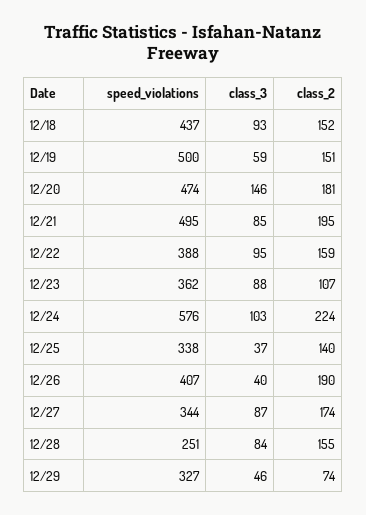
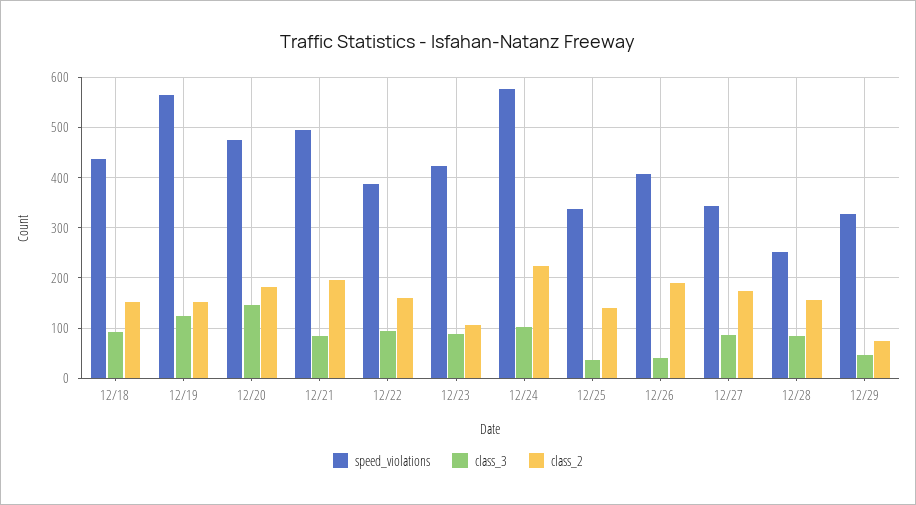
speed_violations, 12/19: 500 -> 560
class_3, 12/19: 59 -> 120
speed_violations, 12/23: 362 -> 420

